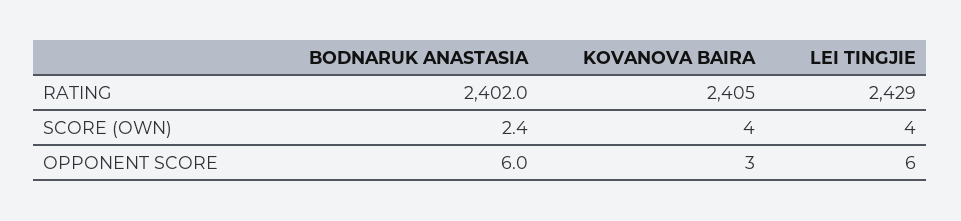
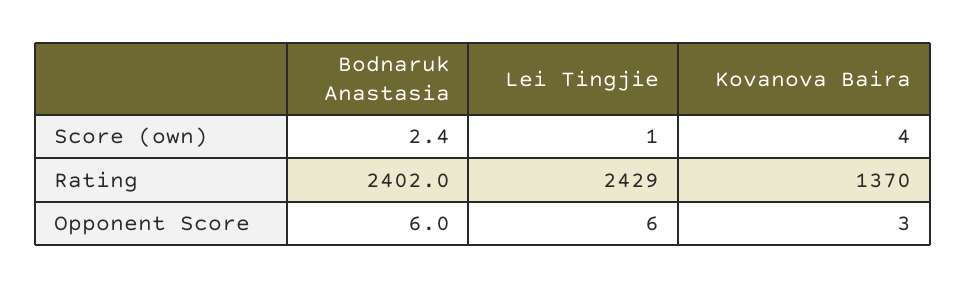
KOVANOVA BAIRA, RATING: 2405 -> 1370
LEI TINGJIE, SCORE (OWN): 4 -> 1

